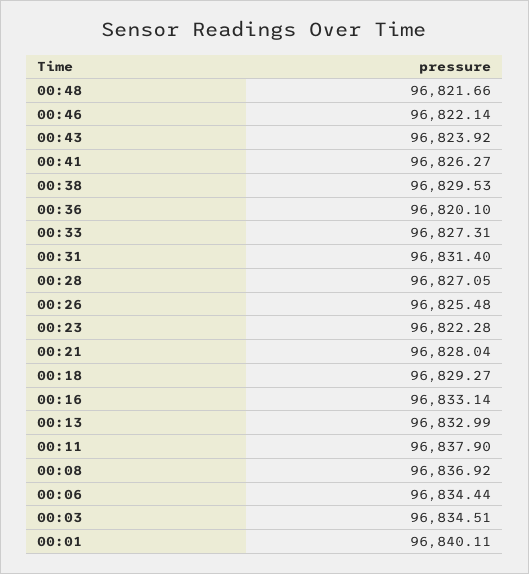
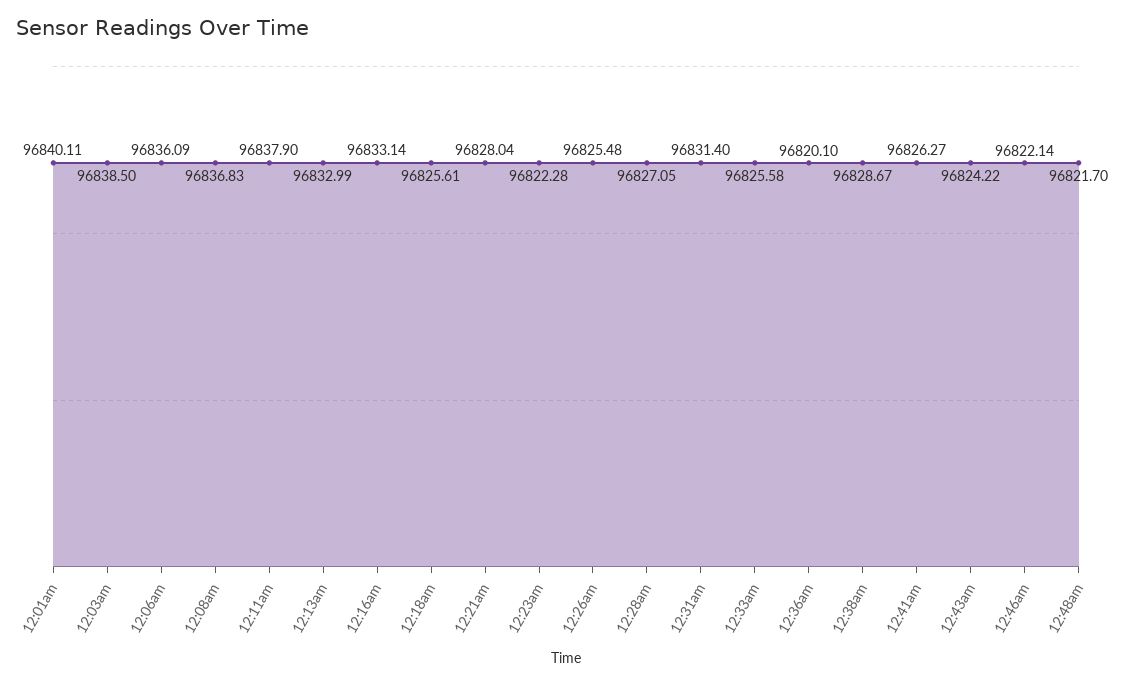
00:48: 96821.66 -> 96821.7
00:43: 96823.92 -> 96824.22
00:38: 96829.53 -> 96828.67
00:33: 96827.31 -> 96825.58
00:18: 96829.27 -> 96825.61
00:08: 96836.92 -> 96836.83
00:06: 96834.44 -> 96836.09
00:03: 96834.51 -> 96838.5

